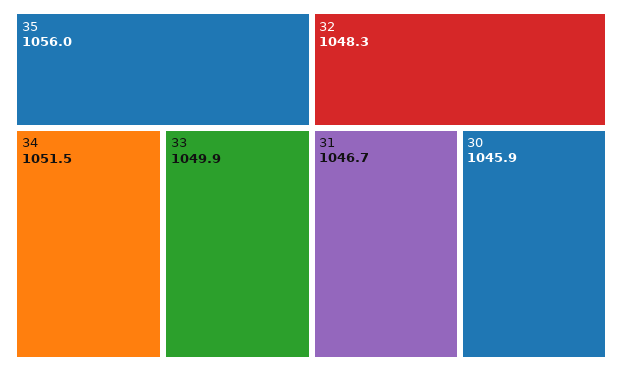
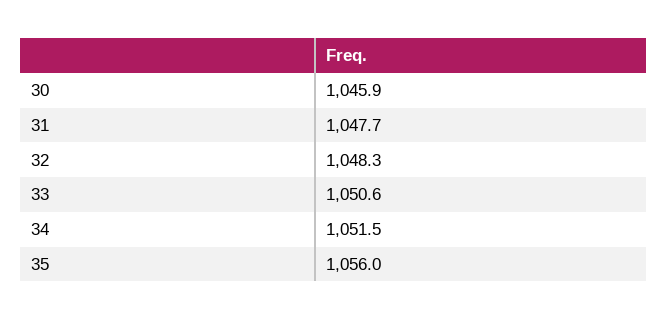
33: 1049.9 -> 1050.6
31: 1046.7 -> 1047.7

